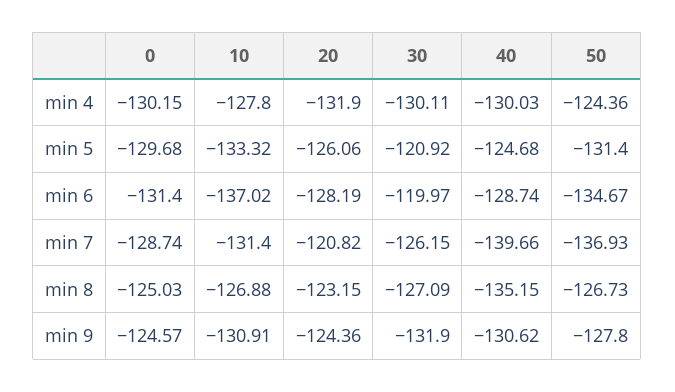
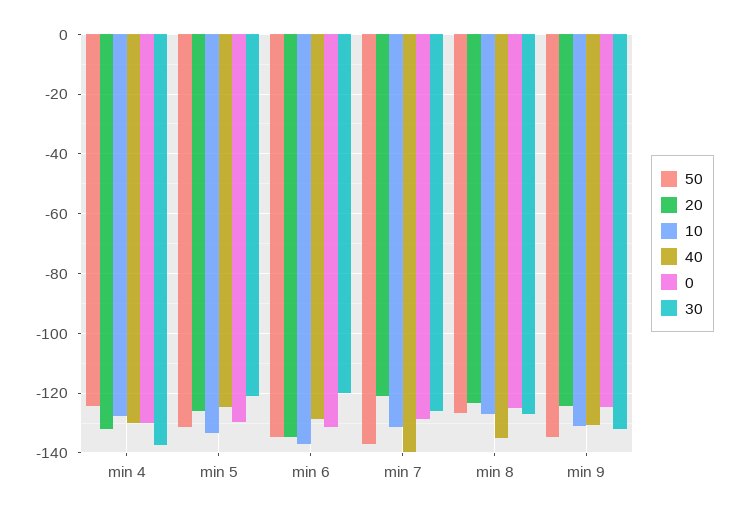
30, min 4: -130.11 -> -137.5
20, min 6: -128.19 -> -135
50, min 9: -127.8 -> -135

